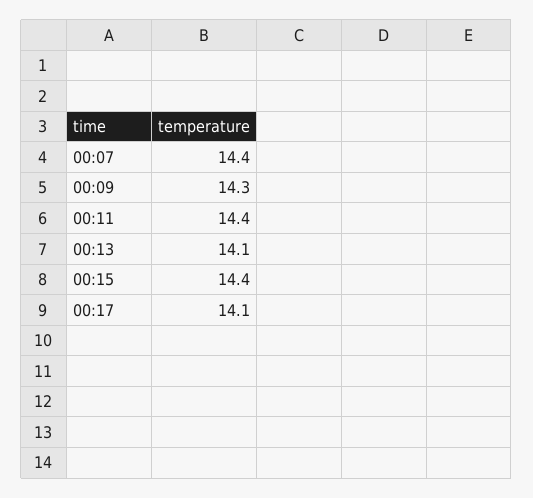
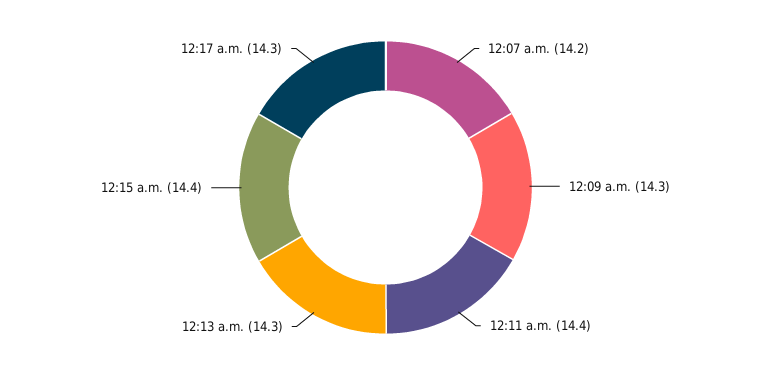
00:07: 14.4 -> 14.2
00:13: 14.1 -> 14.3
00:17: 14.1 -> 14.3

